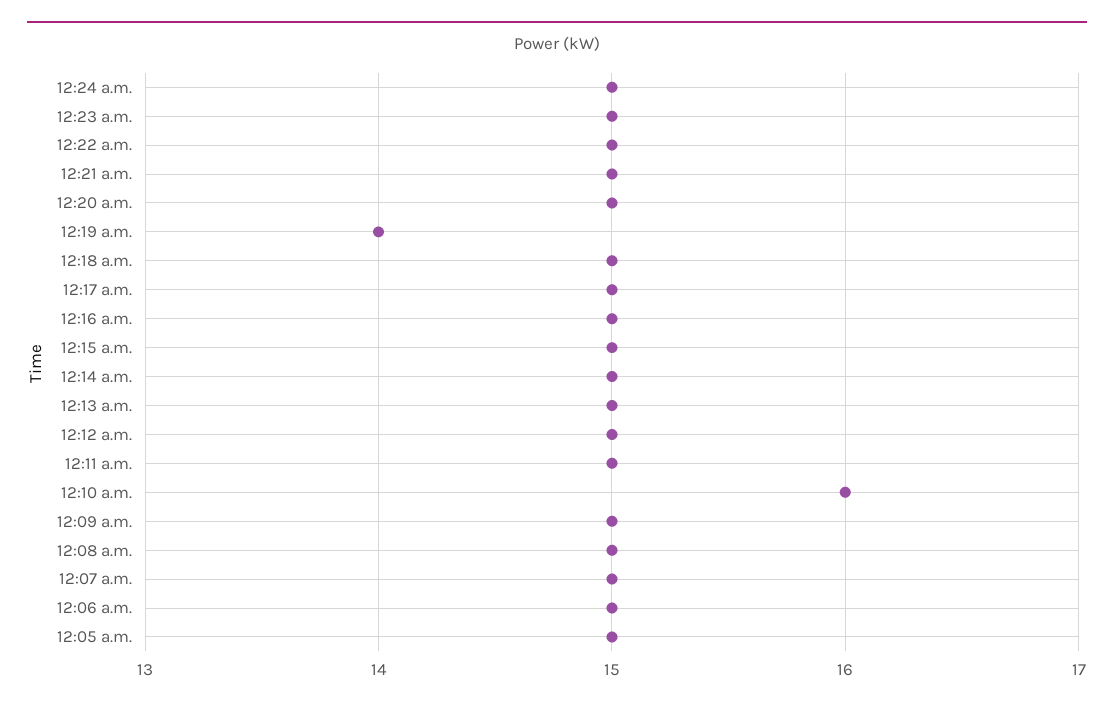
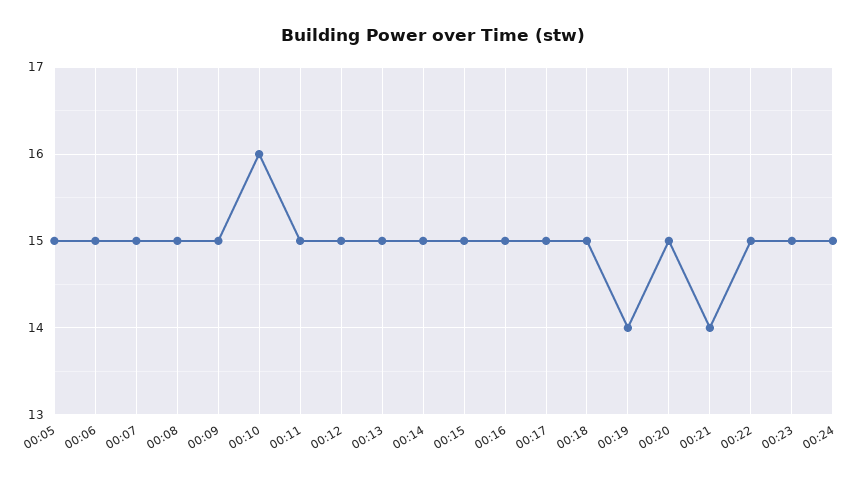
12:21 a.m.: 15 -> 14

